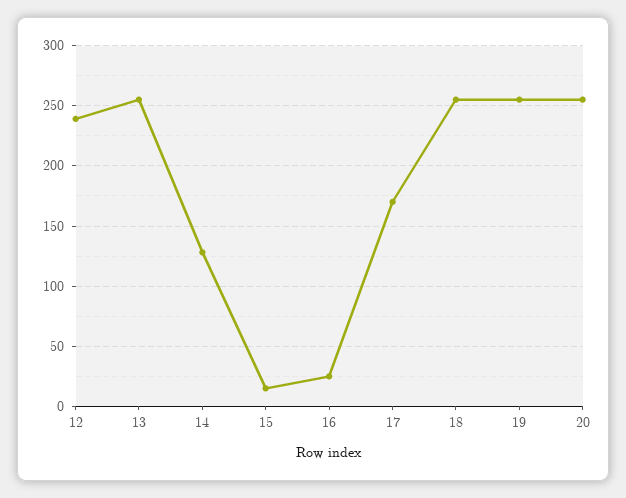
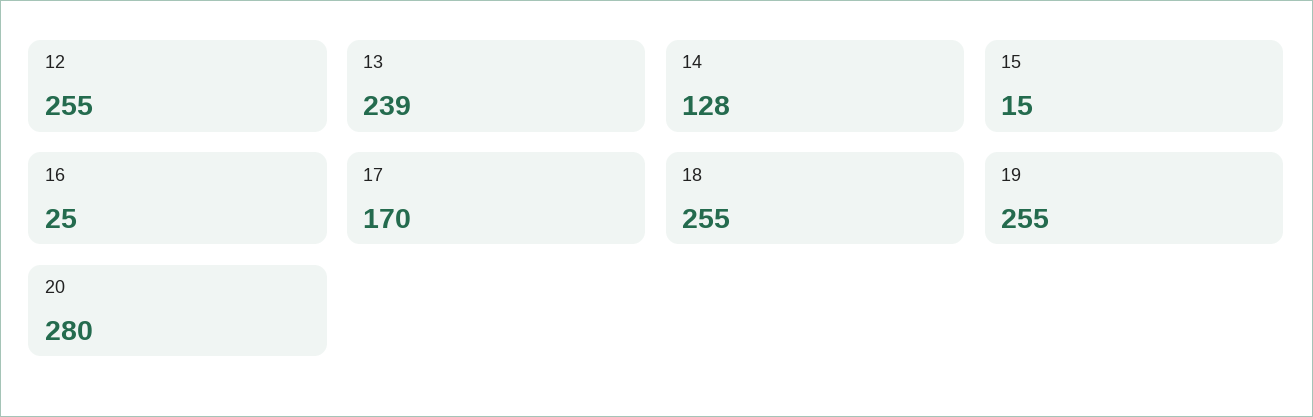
12: 240 -> 255
13: 255 -> 239
20: 255 -> 280

